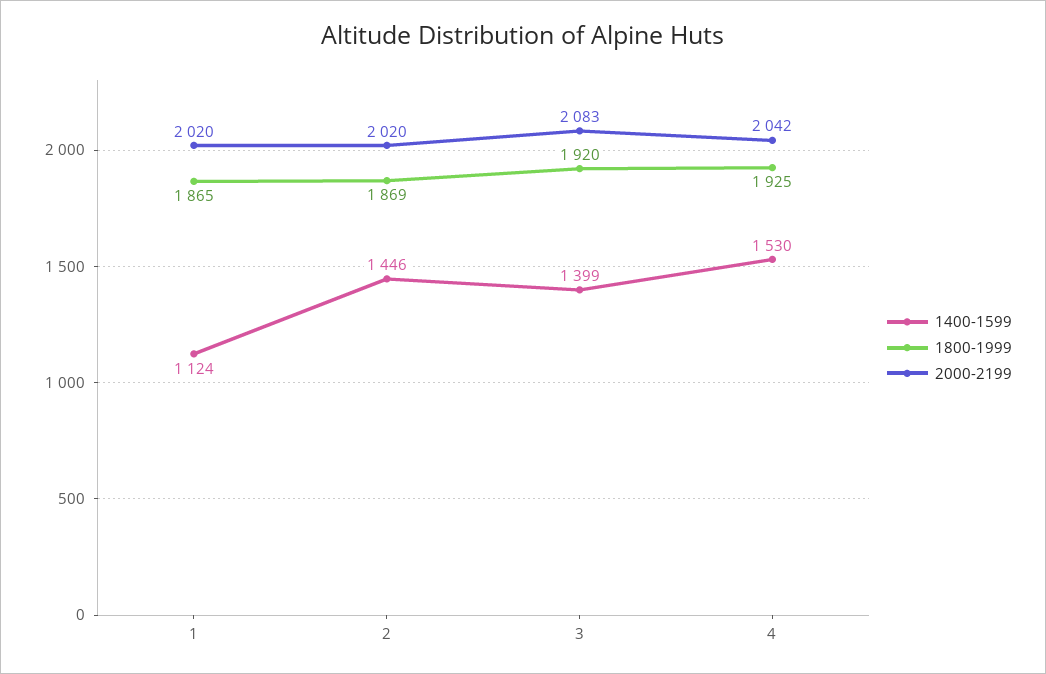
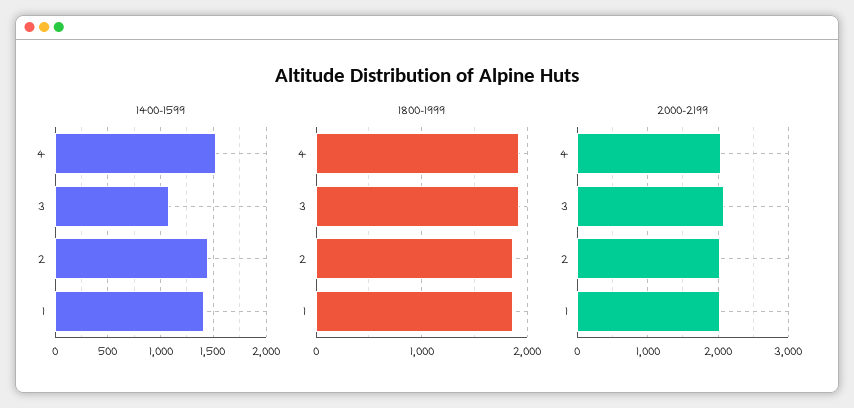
1400-1599, 1: 1124 -> 1400
1400-1599, 3: 1399 -> 1100

